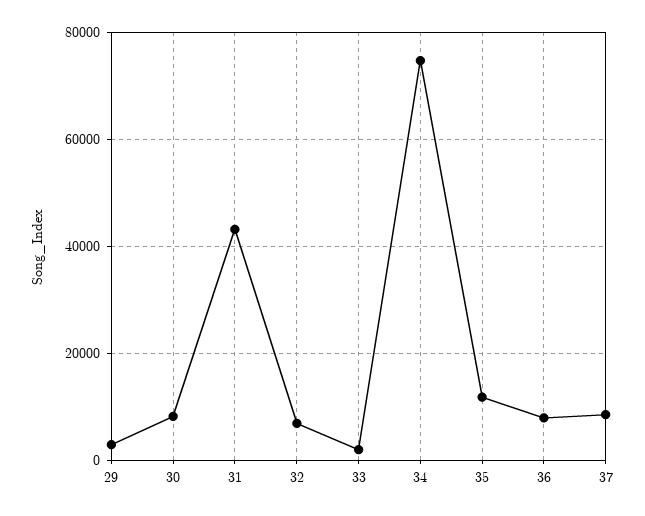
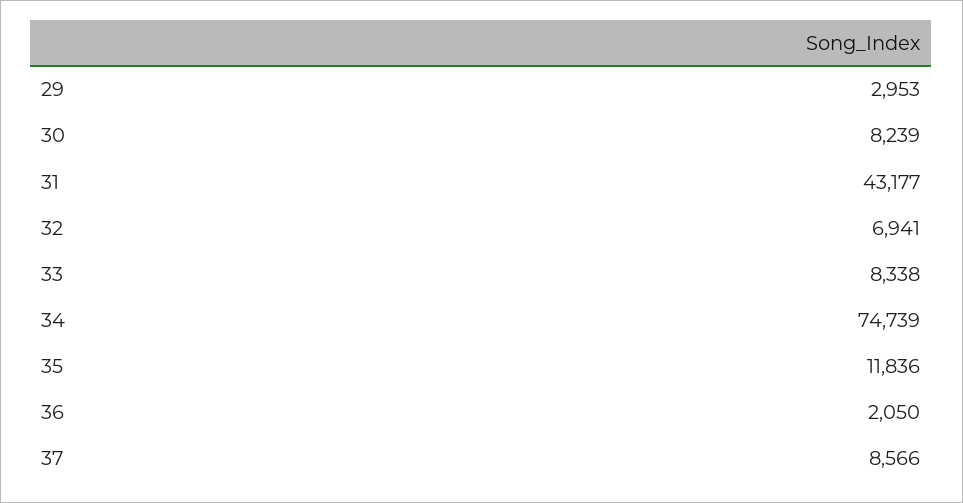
33: 2000 -> 8338
36: 8000 -> 2050

